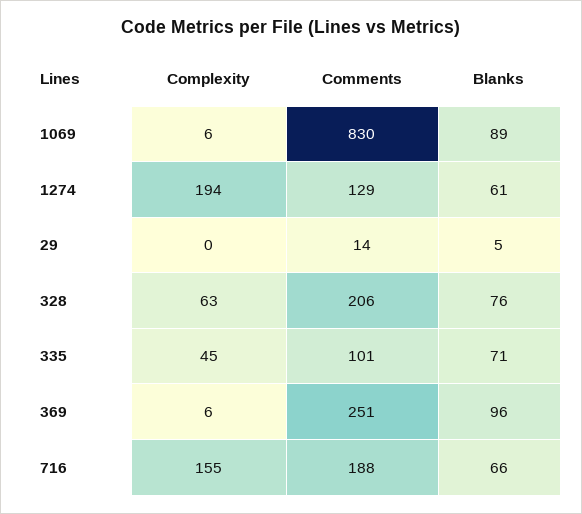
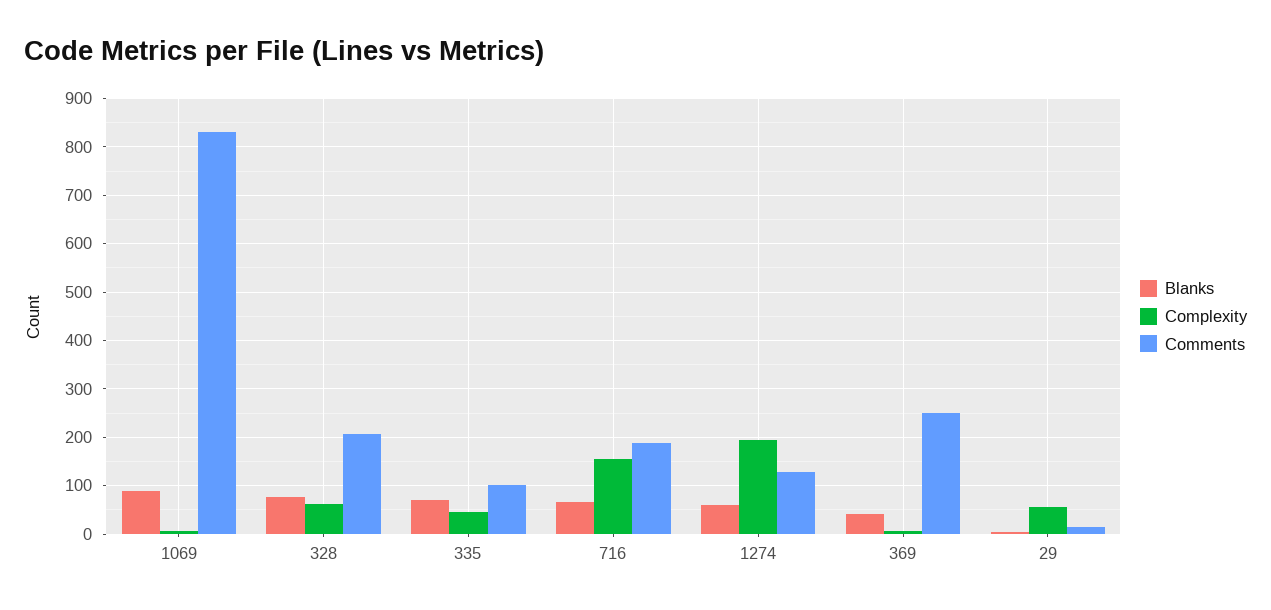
Complexity, 29: 0 -> 60
Blanks, 369: 96 -> 40

